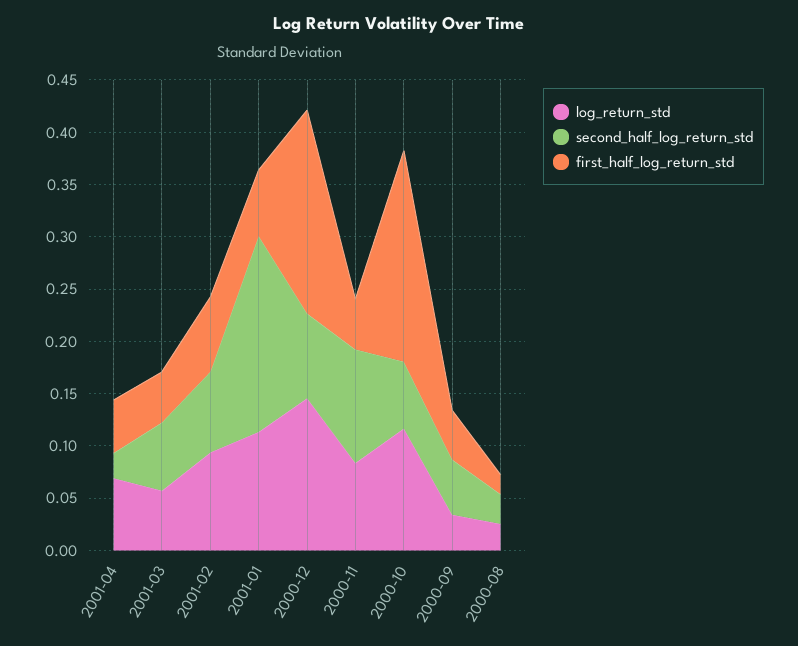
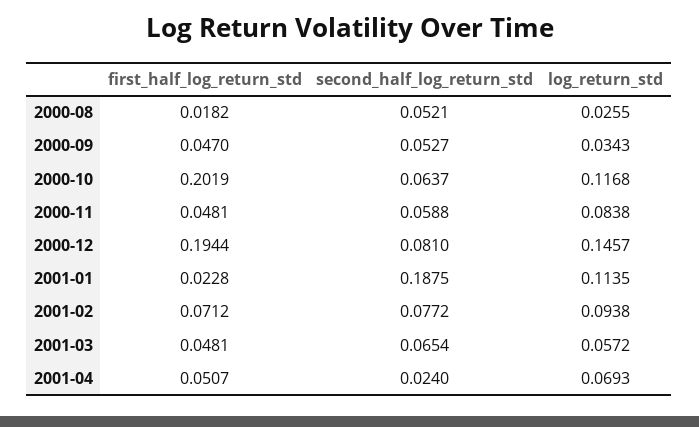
first_half_log_return_std, 2001-01: 0.06 -> 0.0228
second_half_log_return_std, 2000-11: 0.11 -> 0.0588
second_half_log_return_std, 2000-08: 0.03 -> 0.0521

